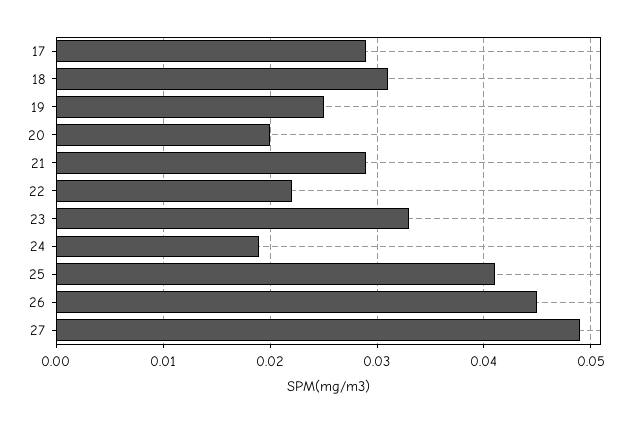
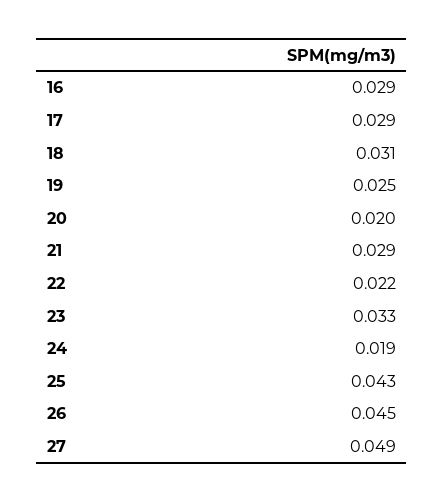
25: 0.041 -> 0.043
16: none -> 0.029

